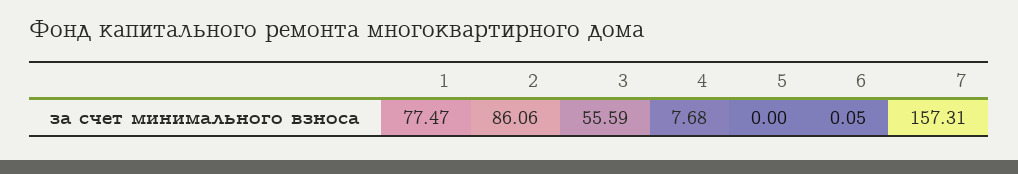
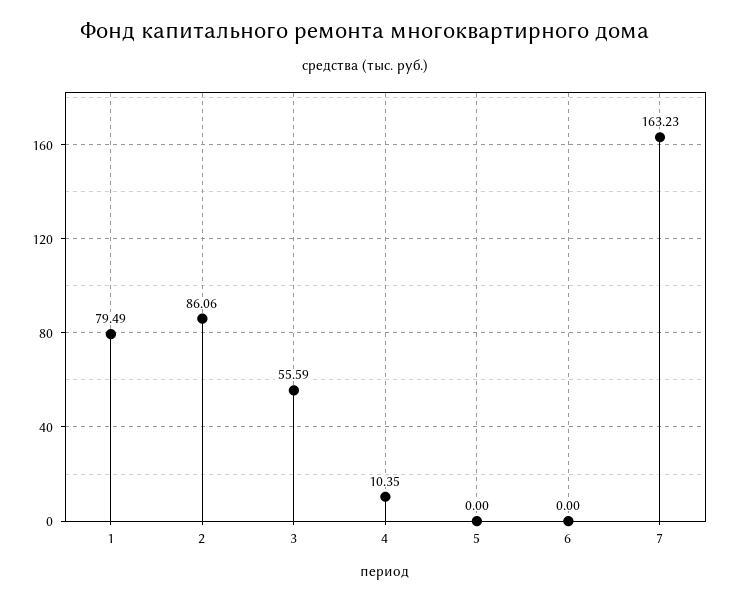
1: 77.47 -> 79.49
4: 7.68 -> 10.35
6: 0.05 -> 0
7: 157.31 -> 163.23

